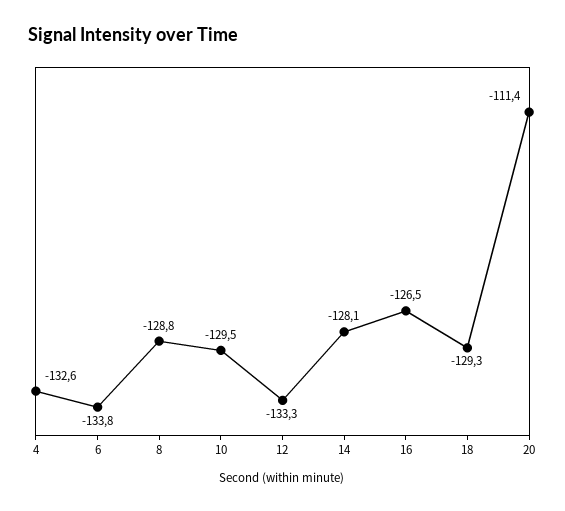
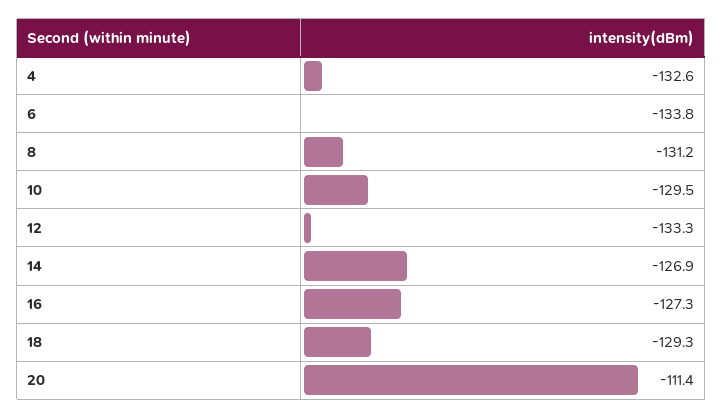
8: -128.8 -> -131.2
14: -128.1 -> -126.9
16: -126.5 -> -127.3

